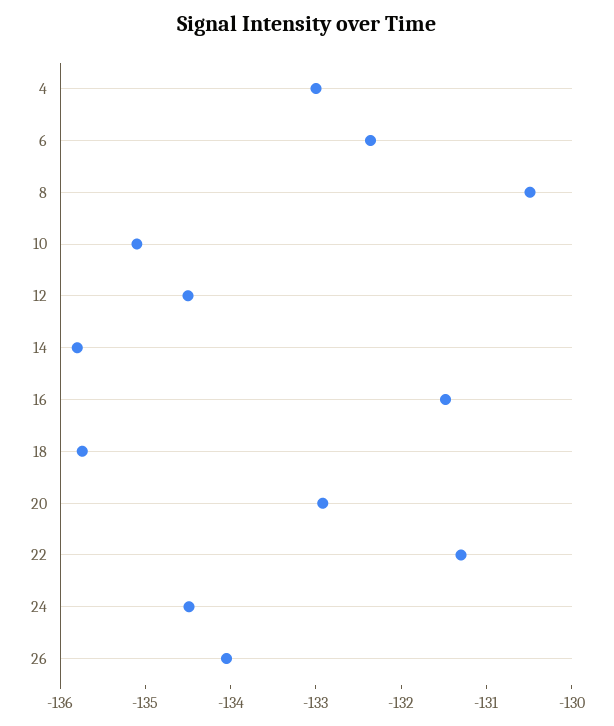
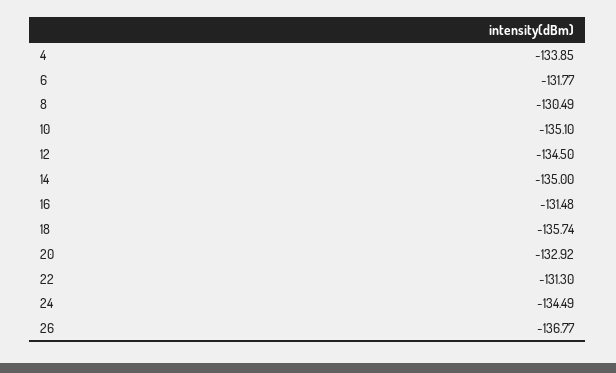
4: -133 -> -133.85
6: -132.4 -> -131.77
14: -135.8 -> -135
26: -134 -> -136.77

